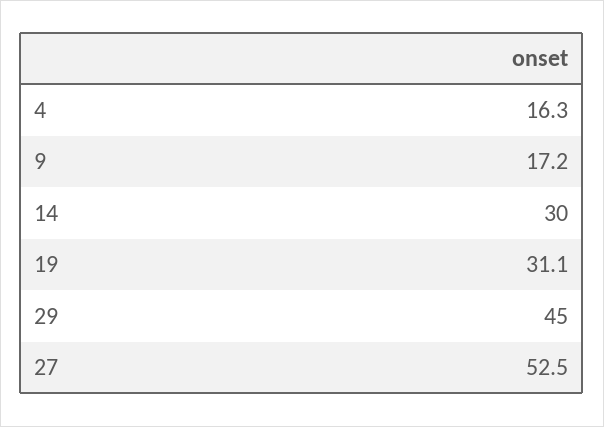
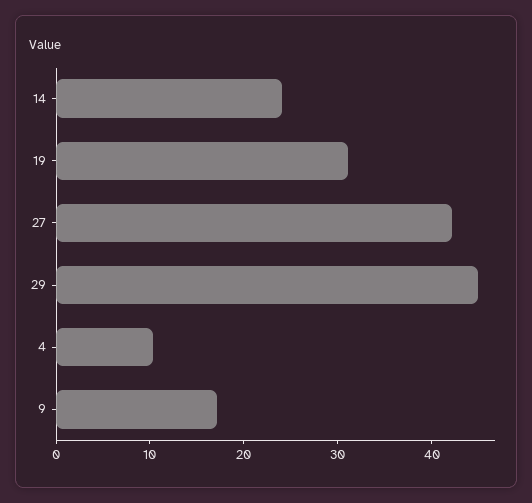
4: 16.3 -> 10
14: 30 -> 24
27: 52.5 -> 42

